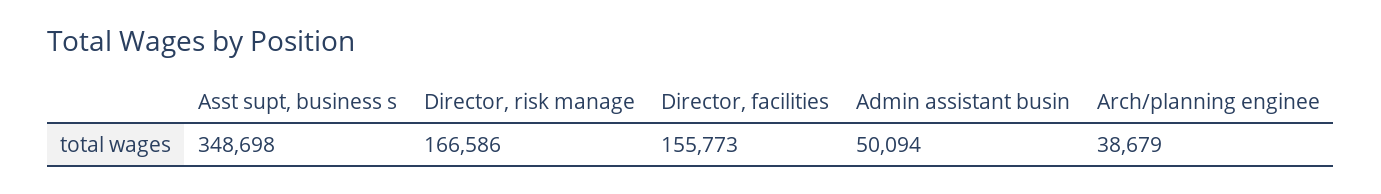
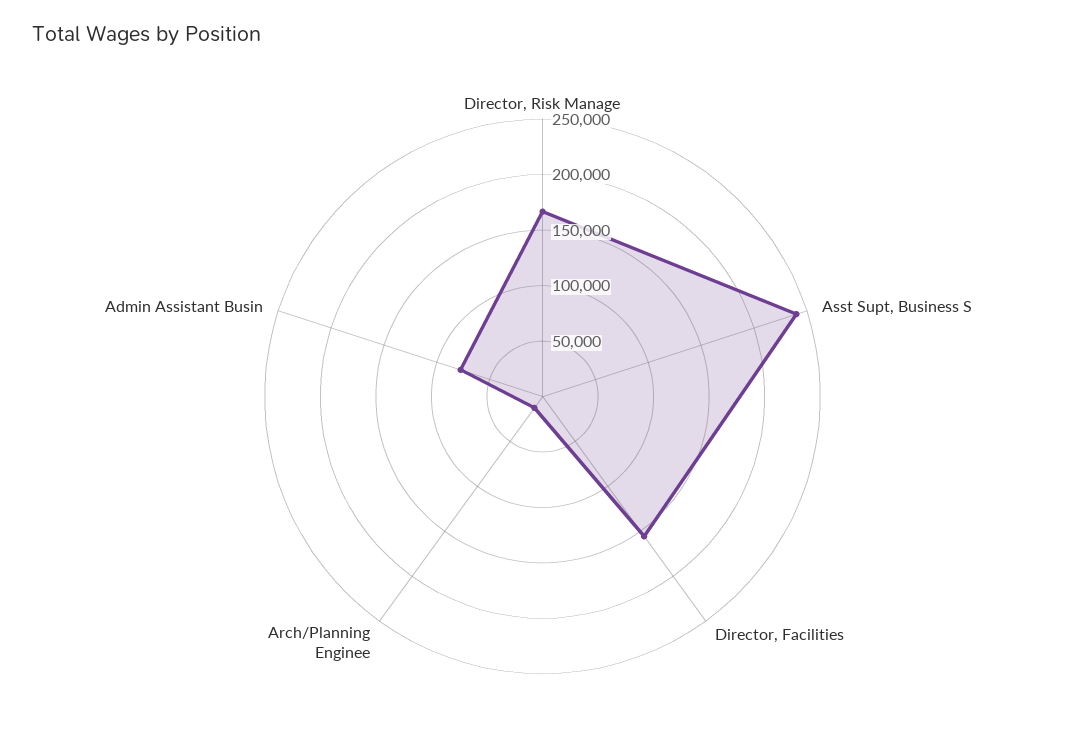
Asst supt, business s: 348698 -> 240000
Admin assistant busin: 50094 -> 80000
Arch/planning enginee: 38679 -> 10000

